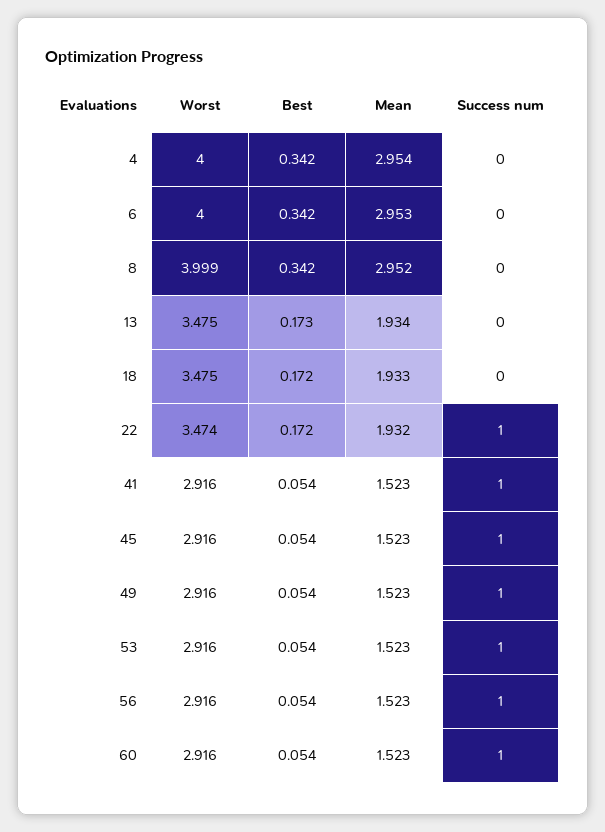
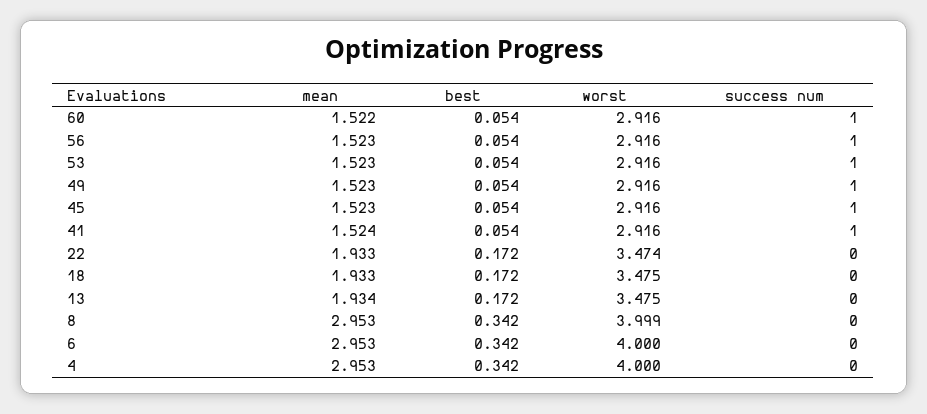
Mean, 4: 2.954 -> 2.953
Mean, 8: 2.952 -> 2.953
Best, 13: 0.173 -> 0.172
Mean, 22: 1.932 -> 1.933
Success num, 22: 1 -> 0
Mean, 41: 1.523 -> 1.524
Mean, 60: 1.523 -> 1.522

